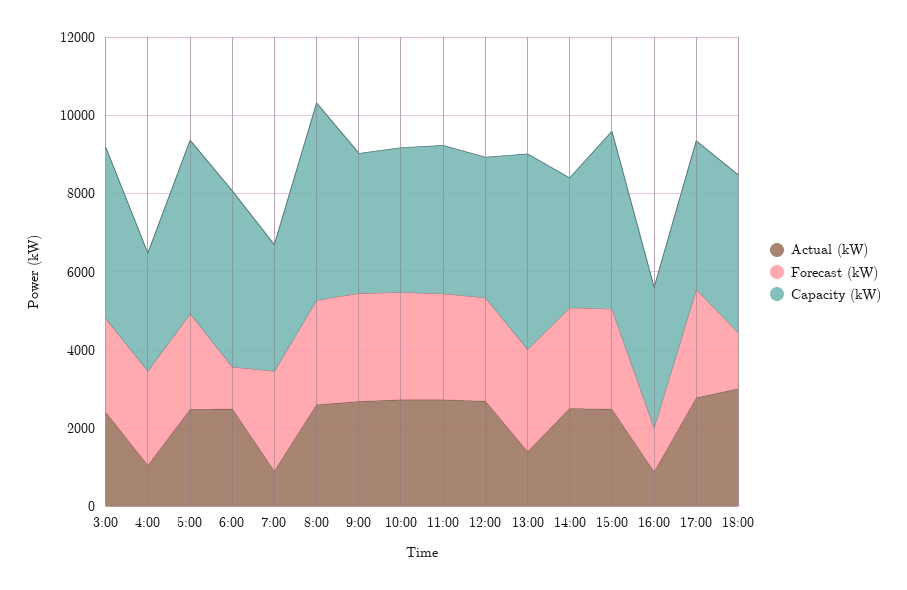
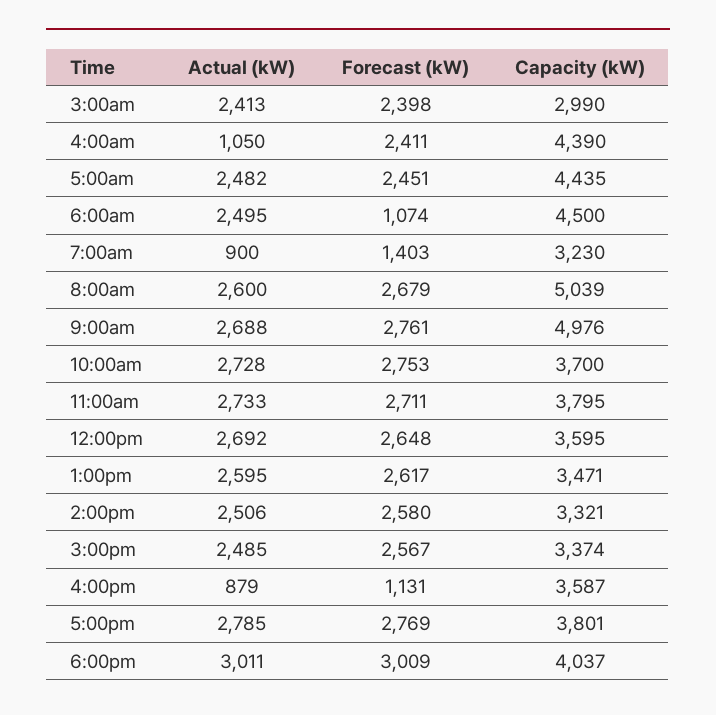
Capacity (kW), 3:00: 4500 -> 2990
Capacity (kW), 4:00: 3000 -> 4390
Forecast (kW), 7:00: 2500 -> 1403
Capacity (kW), 9:00: 3500 -> 4976
Actual (kW), 13:00: 1500 -> 2595
Capacity (kW), 13:00: 5000 -> 3471
Capacity (kW), 15:00: 4500 -> 3374
Forecast (kW), 18:00: 1500 -> 3009

